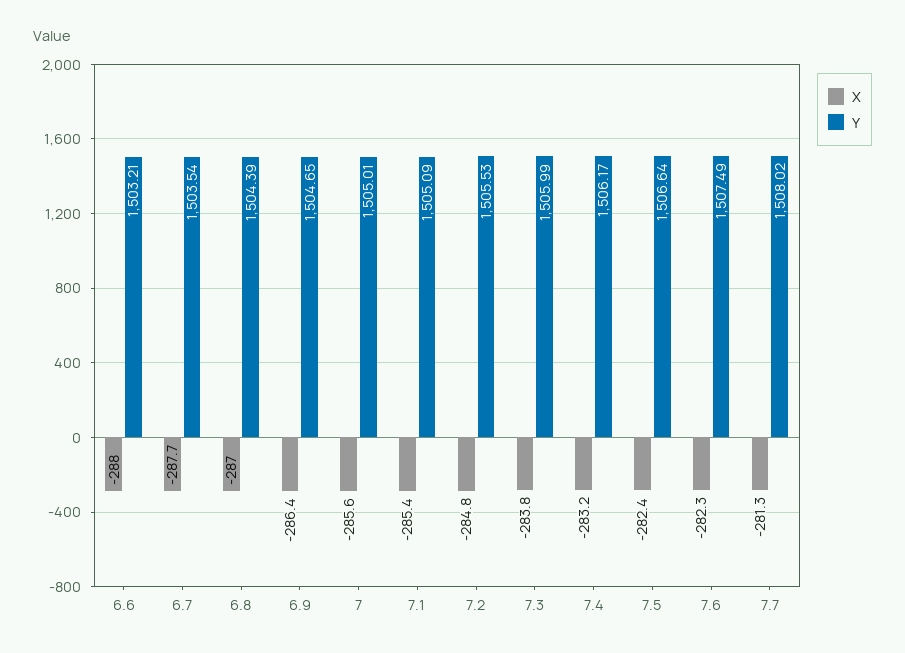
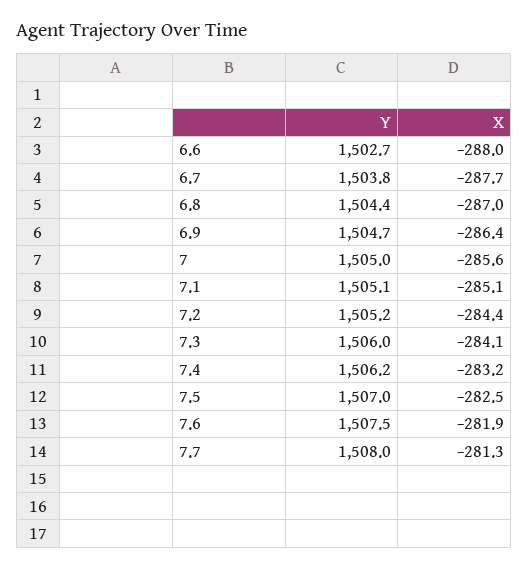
Y, 6.6: 1503.21 -> 1502.7
Y, 6.7: 1503.54 -> 1503.8
X, 7.1: -285.4 -> -285.1
X, 7.2: -284.8 -> -284.4
Y, 7.2: 1505.53 -> 1505.2
X, 7.3: -283.8 -> -284.1
X, 7.5: -282.4 -> -282.5
Y, 7.5: 1506.64 -> 1507
X, 7.6: -282.3 -> -281.9

